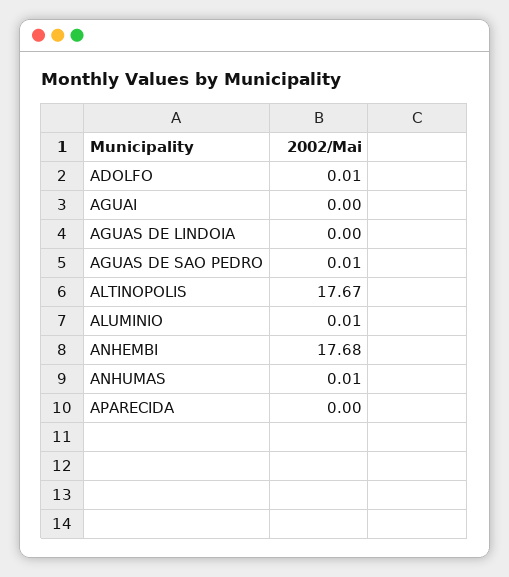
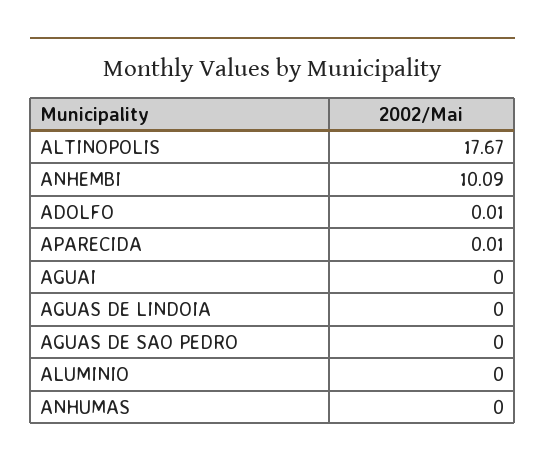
AGUAS DE SAO PEDRO: 0.01 -> 0
ALUMINIO: 0.01 -> 0
ANHEMBI: 17.68 -> 10.09
ANHUMAS: 0.01 -> 0
APARECIDA: 0 -> 0.01

